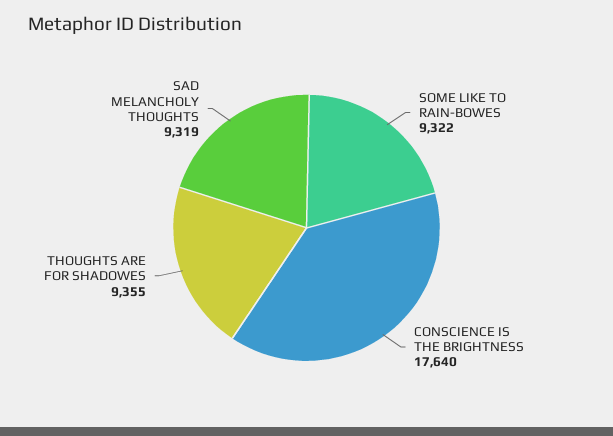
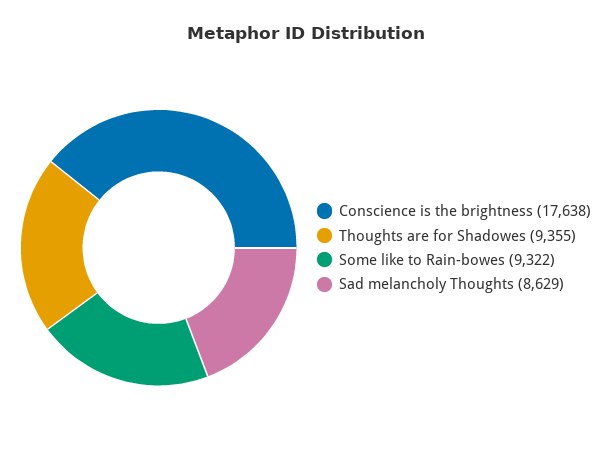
CONSCIENCE IS THE BRIGHTNESS: 17640 -> 17638
SAD MELANCHOLY THOUGHTS: 9319 -> 8629

